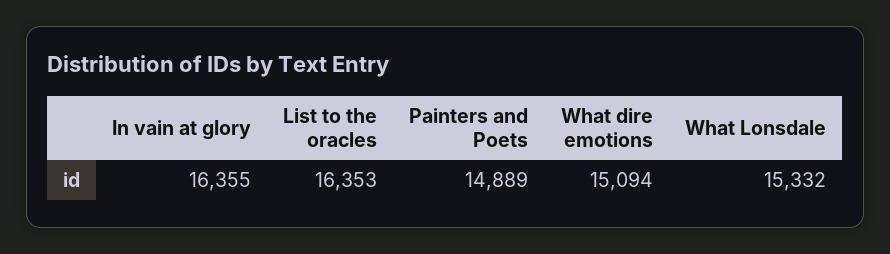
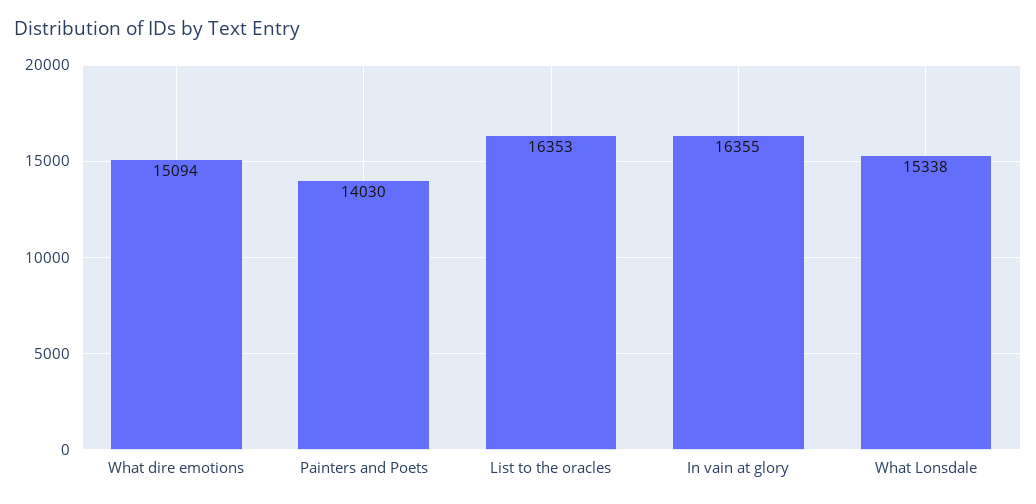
Painters and Poets: 14889 -> 14030
What Lonsdale: 15332 -> 15338

